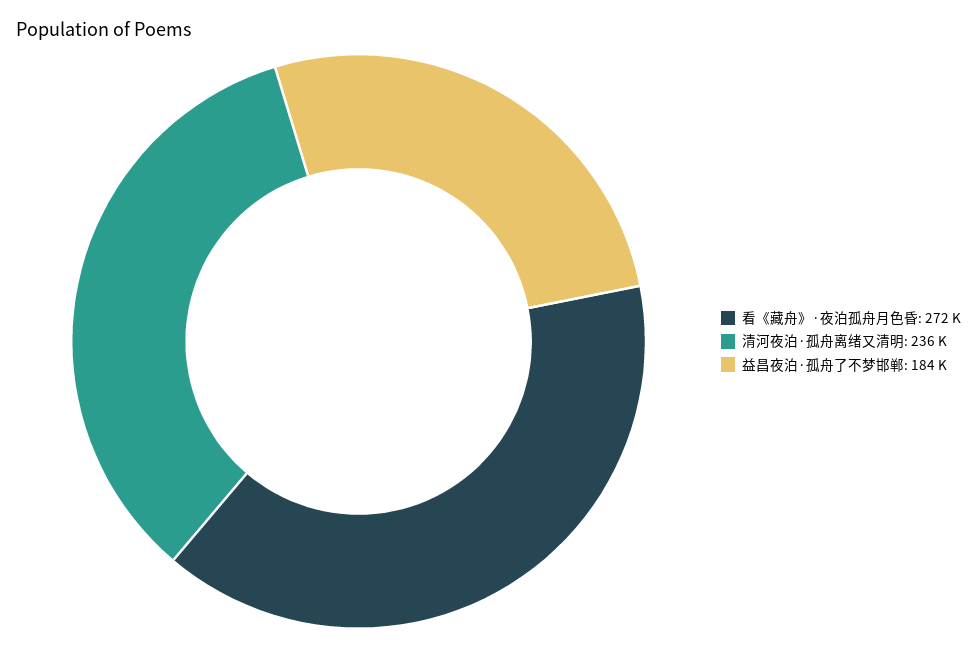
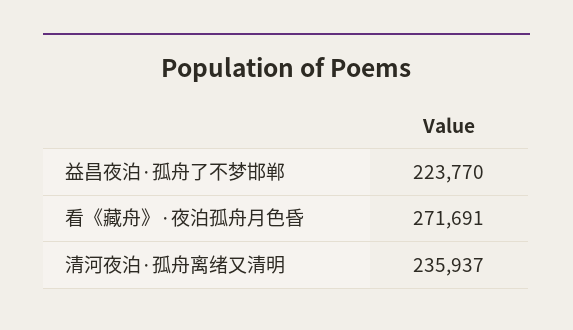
益昌夜泊·孤舟了不梦邯郸: 184000 -> 223770

